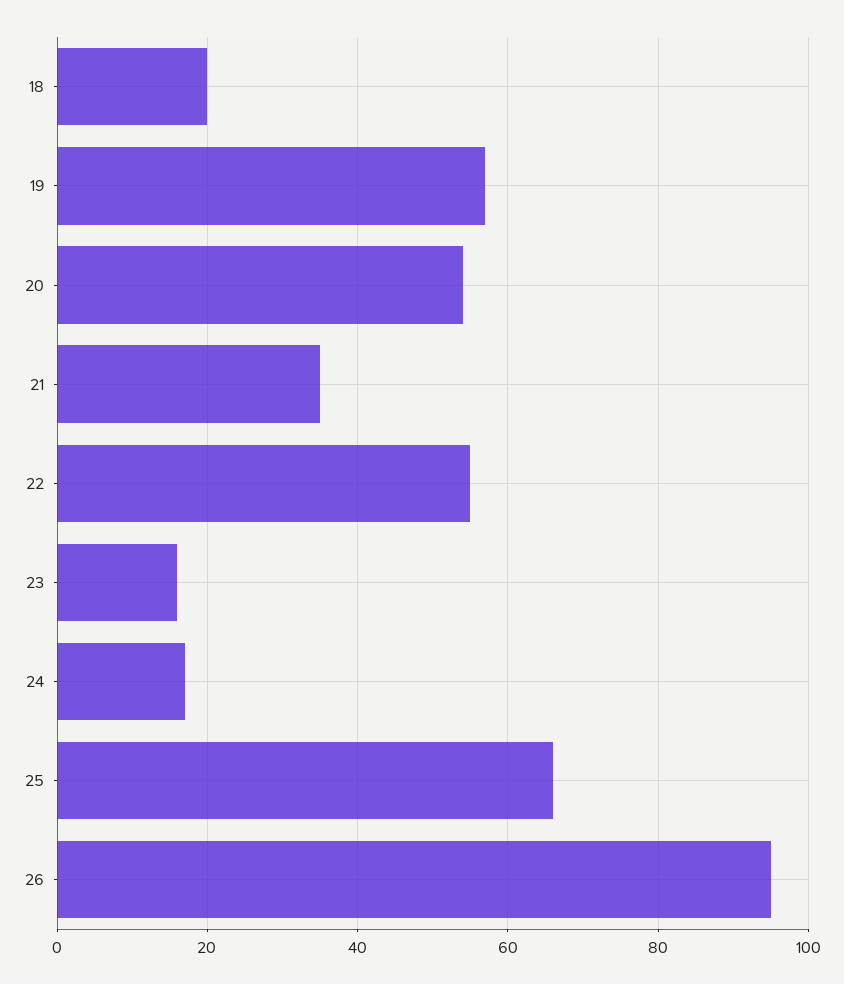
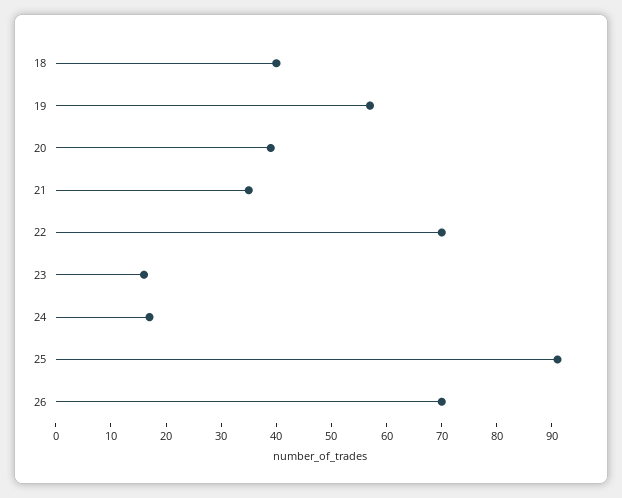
18: 20 -> 40
20: 55 -> 40
22: 55 -> 70
25: 65 -> 90
26: 95 -> 70

